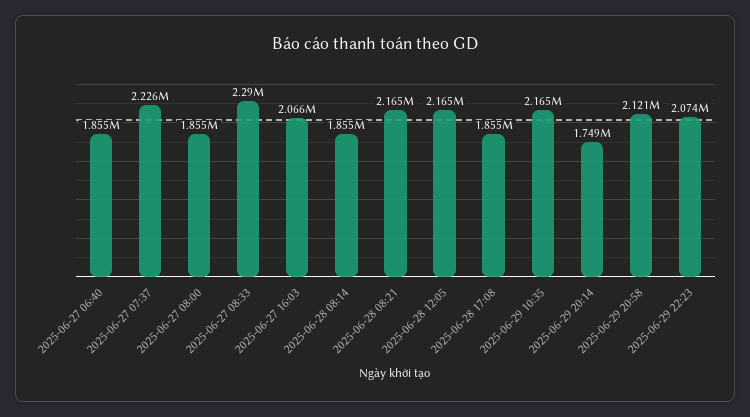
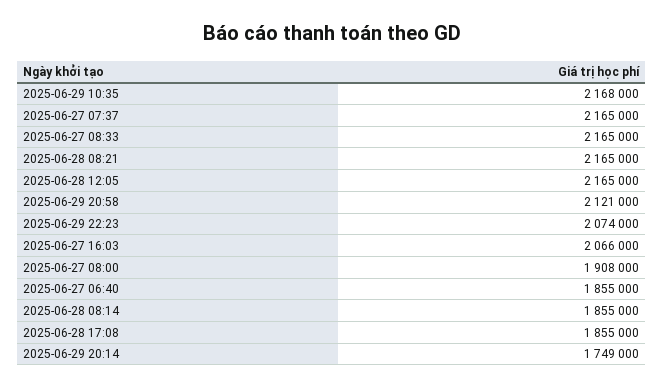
2025-06-27 07:37: 2226000 -> 2165000
2025-06-27 08:00: 1855000 -> 1908000
2025-06-27 08:33: 2290000 -> 2165000
2025-06-29 10:35: 2165000 -> 2168000

